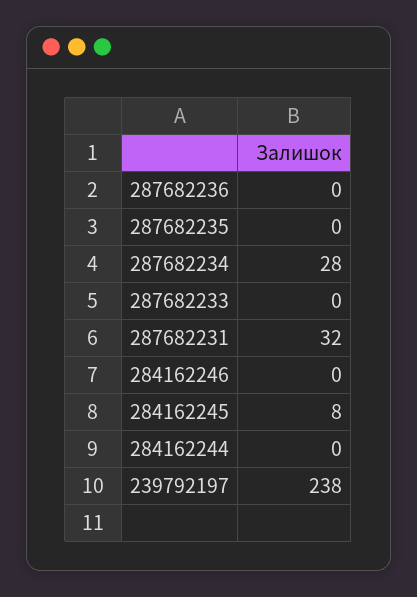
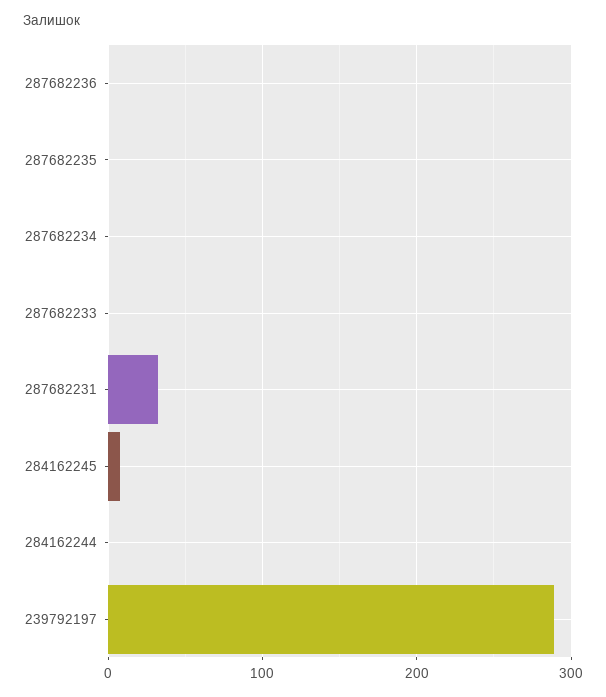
287682234: 28 -> 0
284162246: 0 -> none
239792197: 238 -> 290

